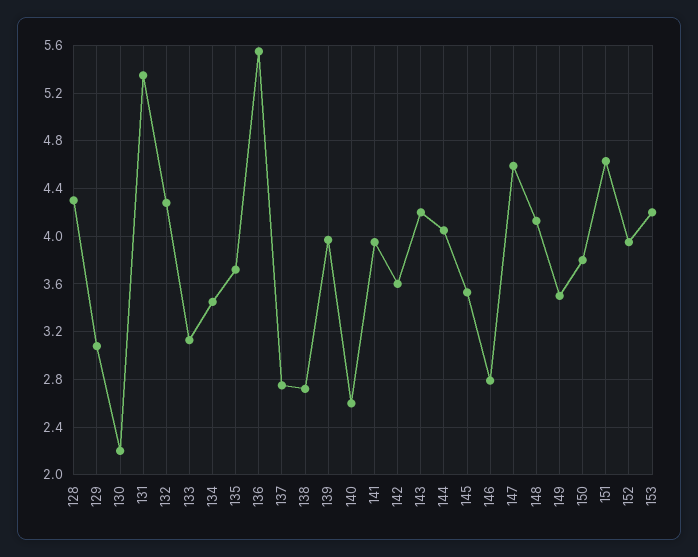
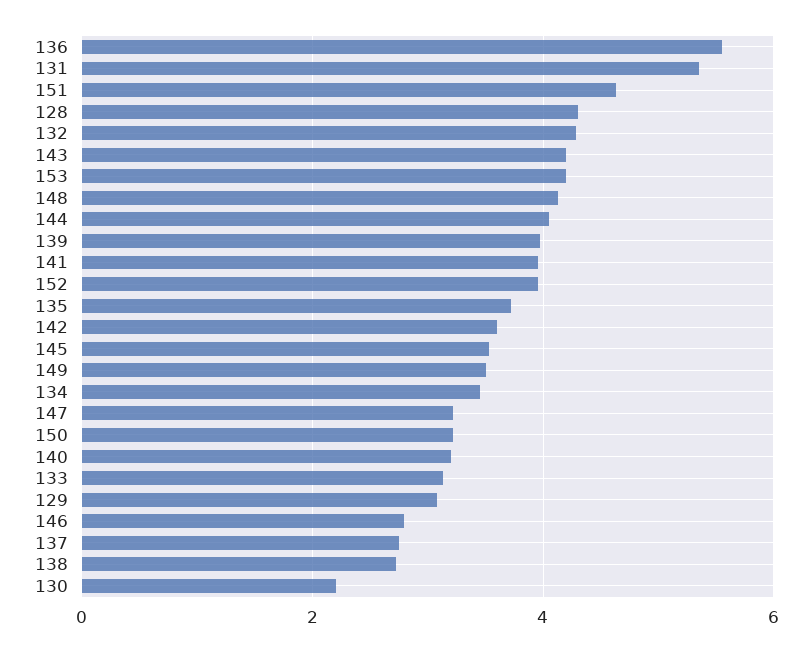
140: 2.6 -> 3.2
147: 4.6 -> 3.2
150: 3.8 -> 3.2

